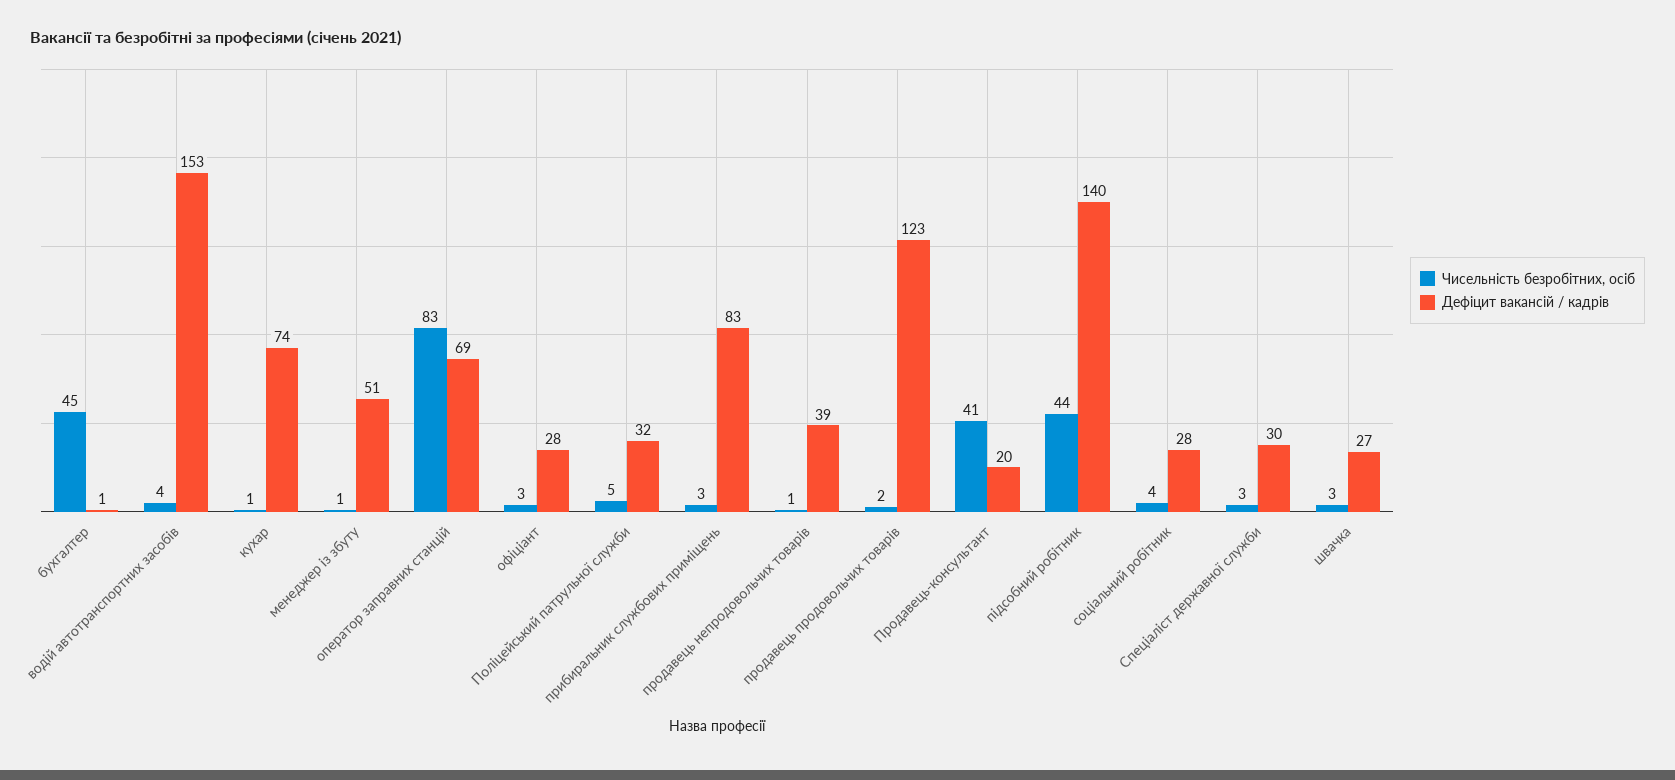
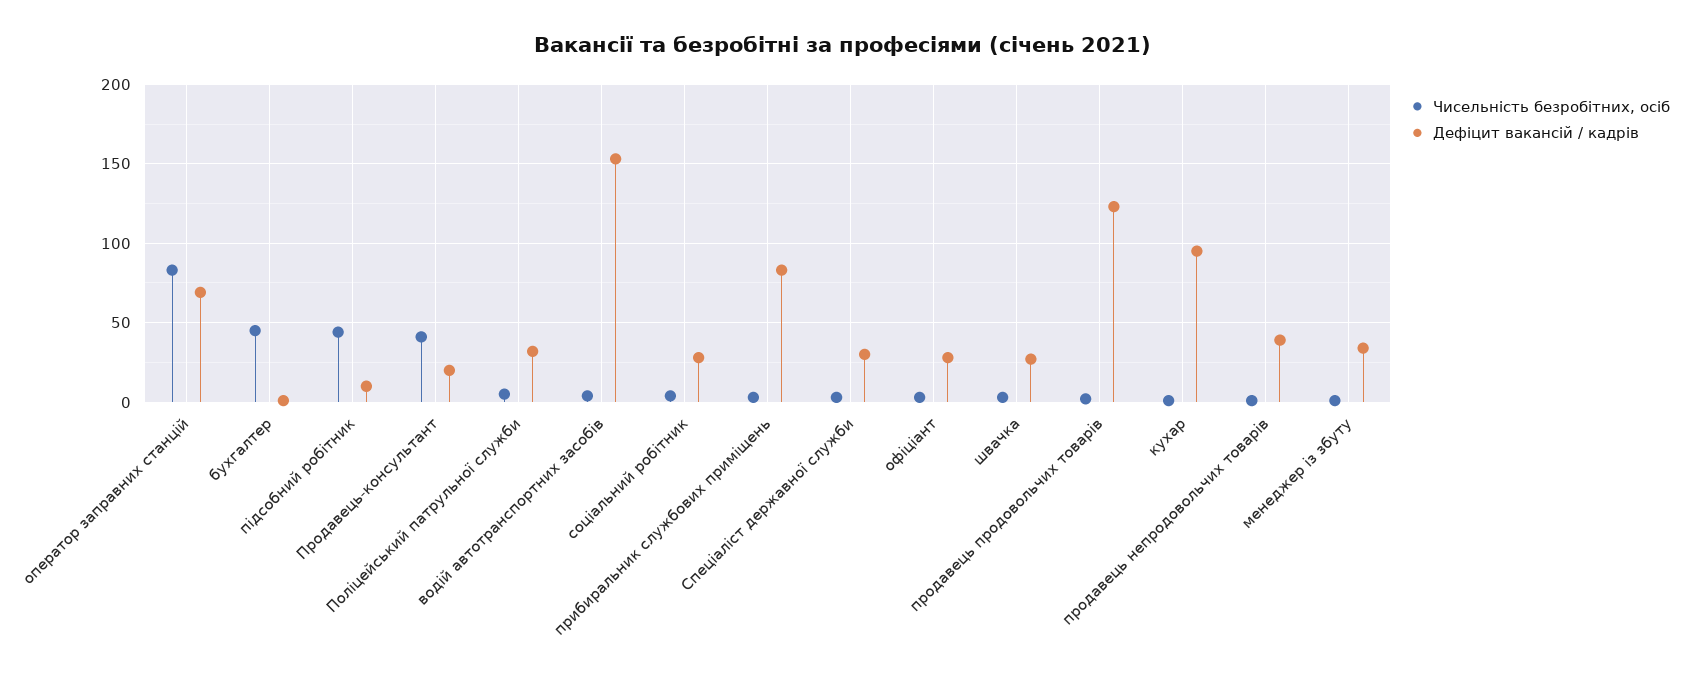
Дефіцит вакансій / кадрів, кухар: 74 -> 95
Дефіцит вакансій / кадрів, менеджер із збуту: 51 -> 35
Дефіцит вакансій / кадрів, підсобний робітник: 140 -> 10

